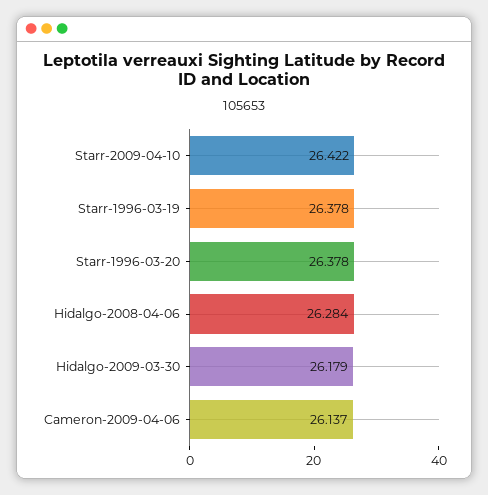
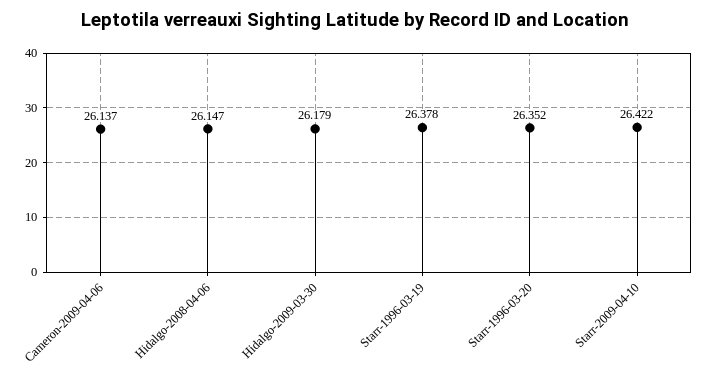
Starr-1996-03-20: 26.378 -> 26.352
Hidalgo-2008-04-06: 26.284 -> 26.147

